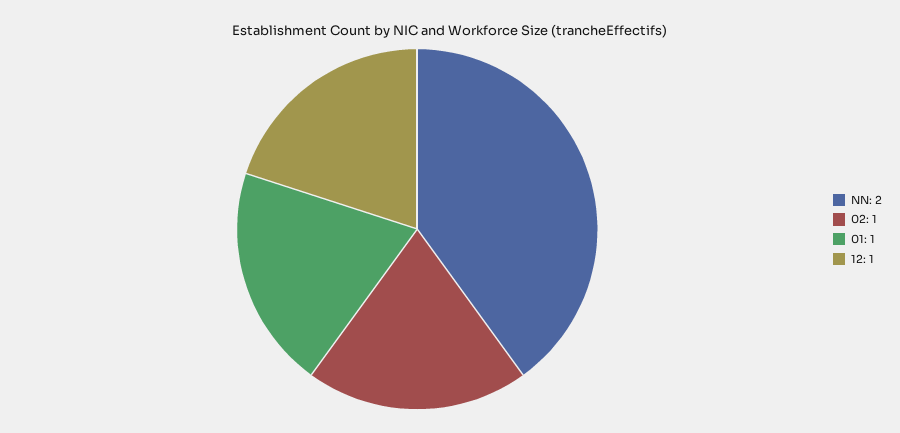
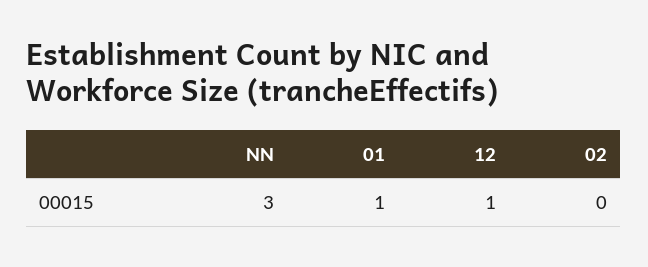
NN: 2 -> 3
02: 1 -> 0

